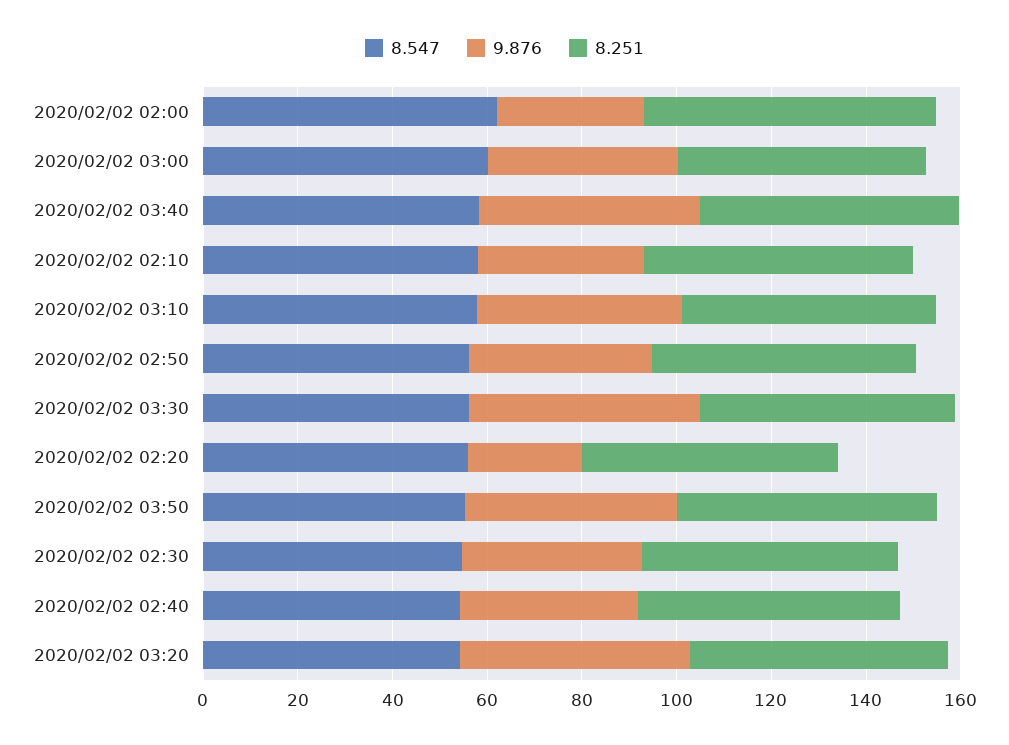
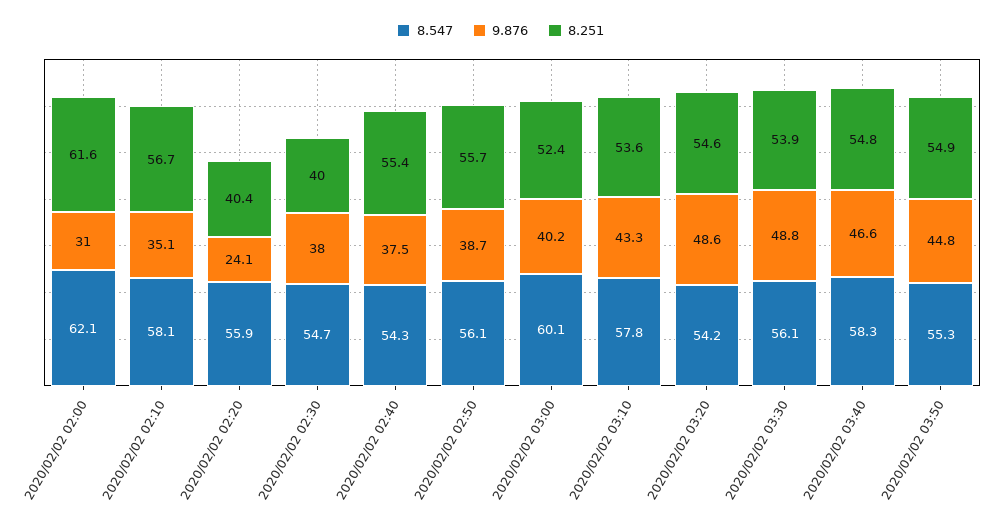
8.251, 2020/02/02 02:20: 55 -> 40.4
8.251, 2020/02/02 02:30: 55 -> 40

